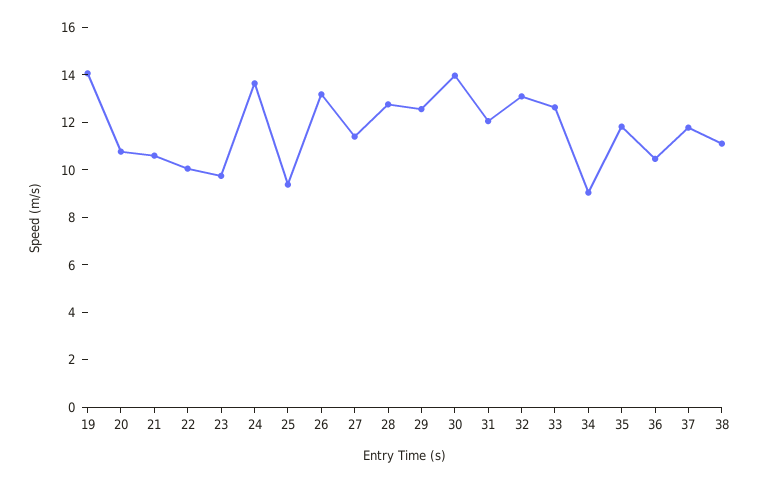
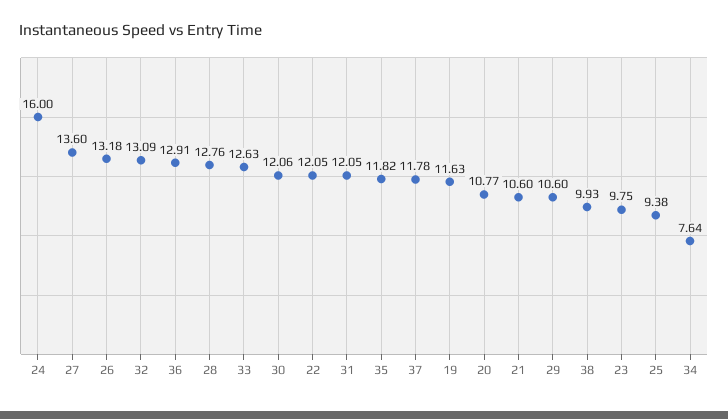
19: 14 -> 11.63
22: 10 -> 12.05
24: 13.5 -> 16
27: 11.5 -> 13.6
29: 12.5 -> 10.6
30: 14 -> 12.06
34: 9 -> 7.64
36: 10.5 -> 12.91
38: 11 -> 9.93

